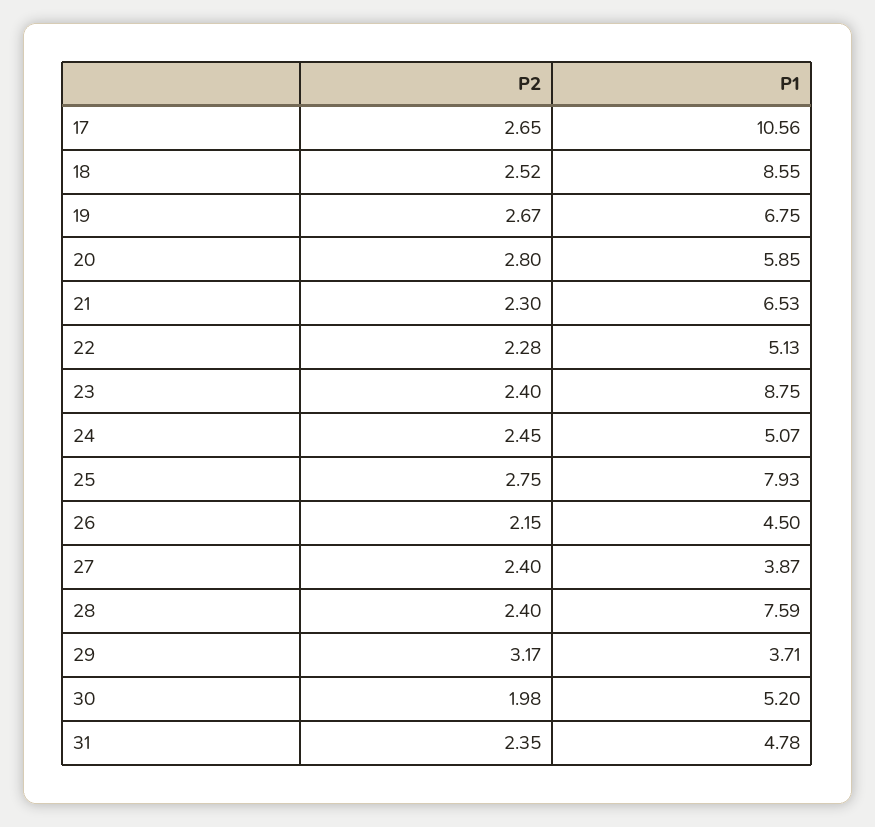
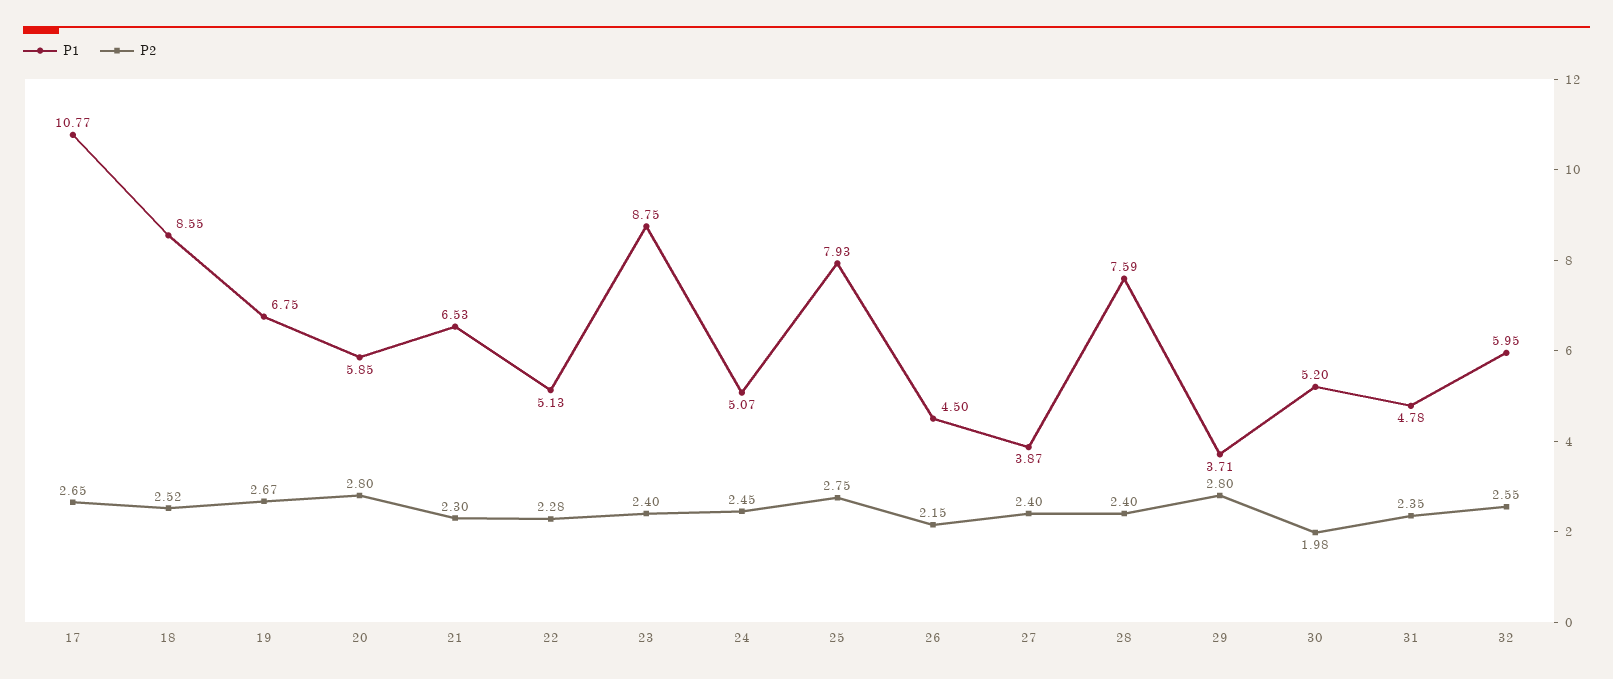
P1, 17: 10.56 -> 10.77
P2, 29: 3.17 -> 2.8
P1, 32: none -> 5.95
P2, 32: none -> 2.55

